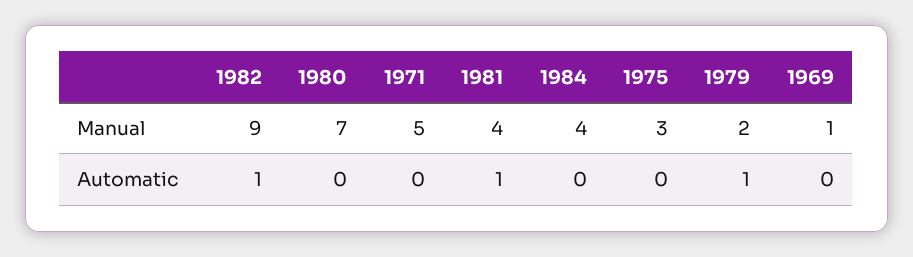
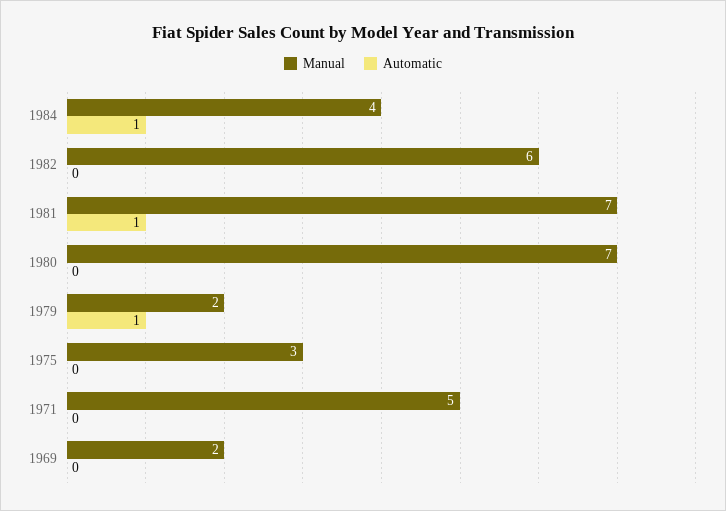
Manual, 1982: 9 -> 6
Manual, 1981: 4 -> 7
Manual, 1969: 1 -> 2
Automatic, 1982: 1 -> 0
Automatic, 1984: 0 -> 1

